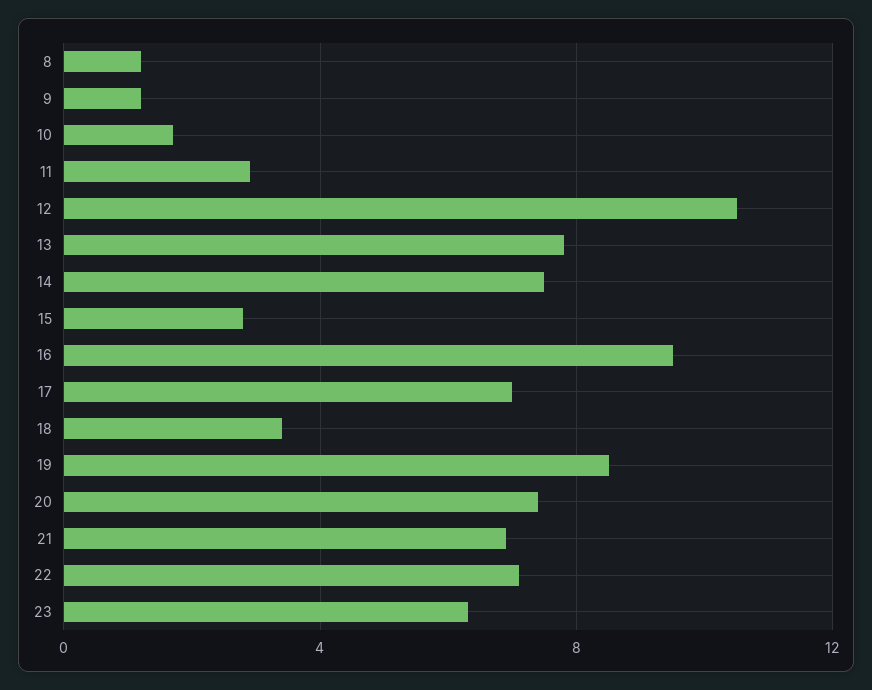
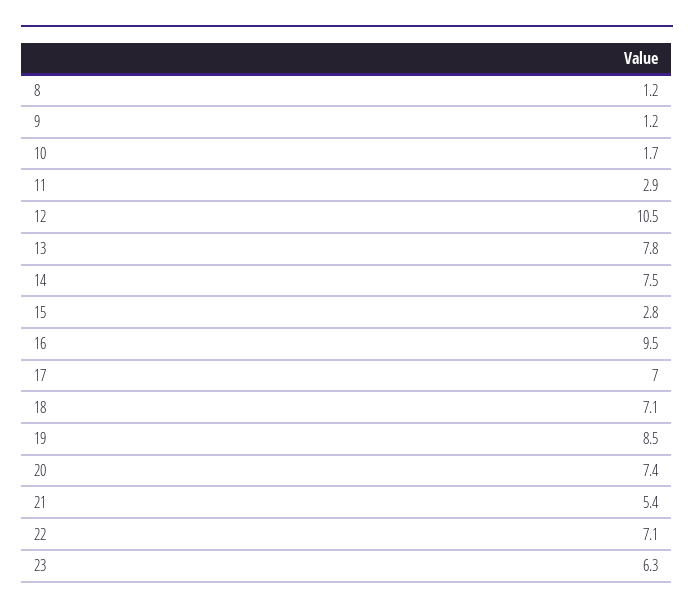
18: 3.5 -> 7.1
21: 7 -> 5.4

